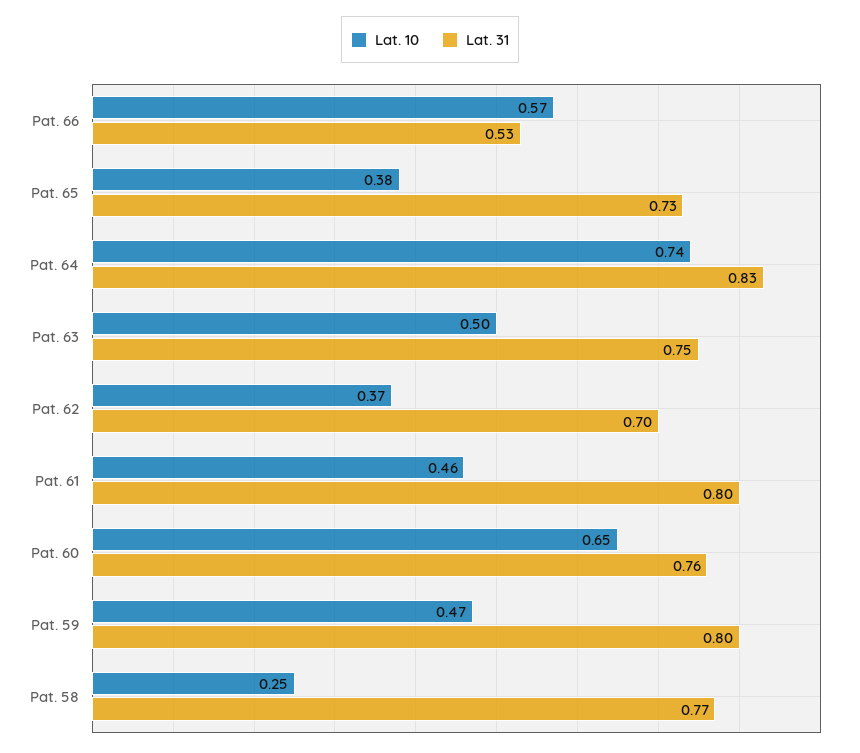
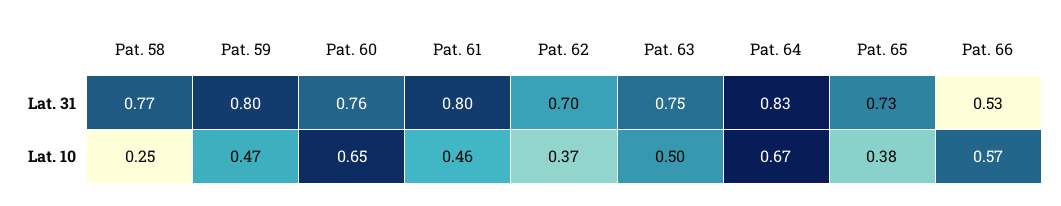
Lat. 10, Pat. 64: 0.74 -> 0.67

